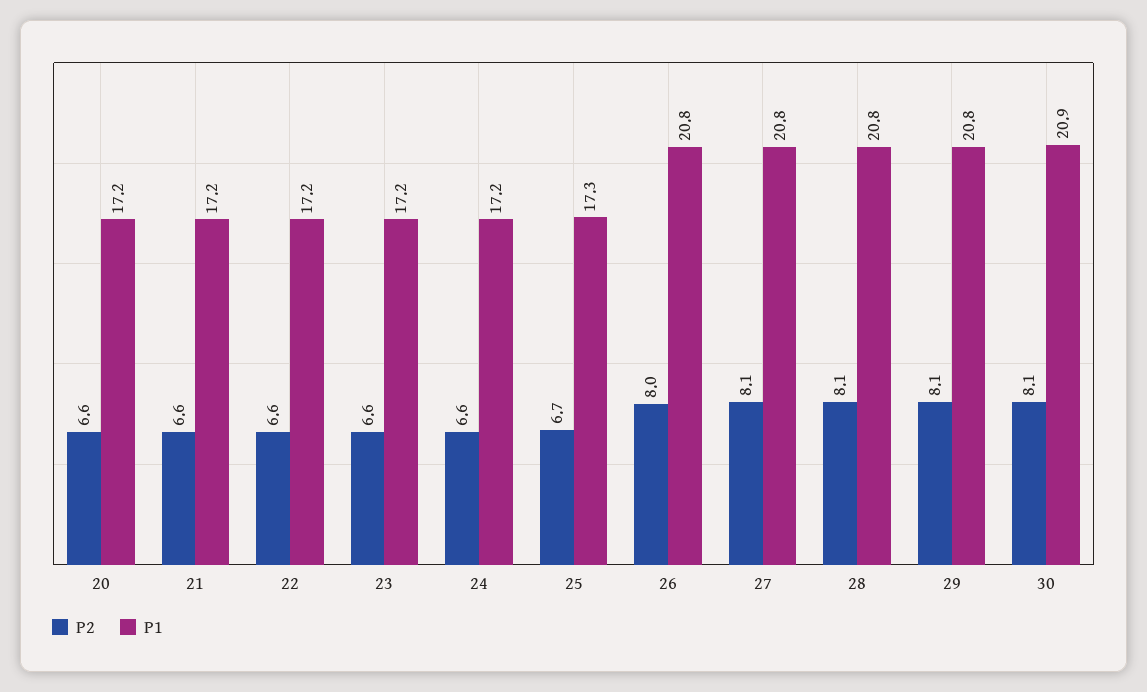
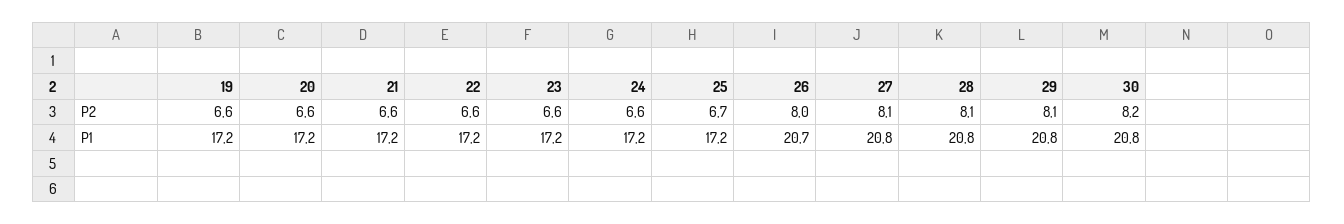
P1, 25: 17.3 -> 17.2
P1, 26: 20.8 -> 20.7
P2, 30: 8.1 -> 8.2
P1, 30: 20.9 -> 20.8
P2, 19: none -> 6.6
P1, 19: none -> 17.2

